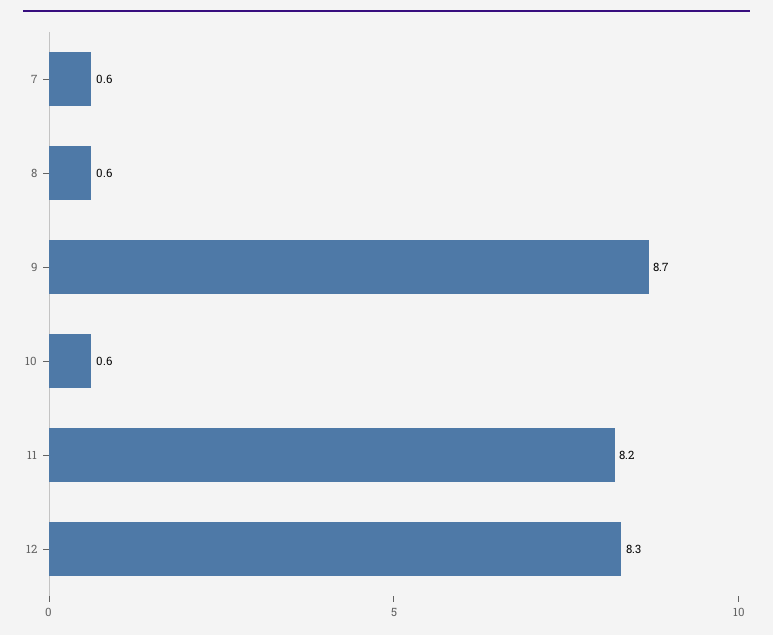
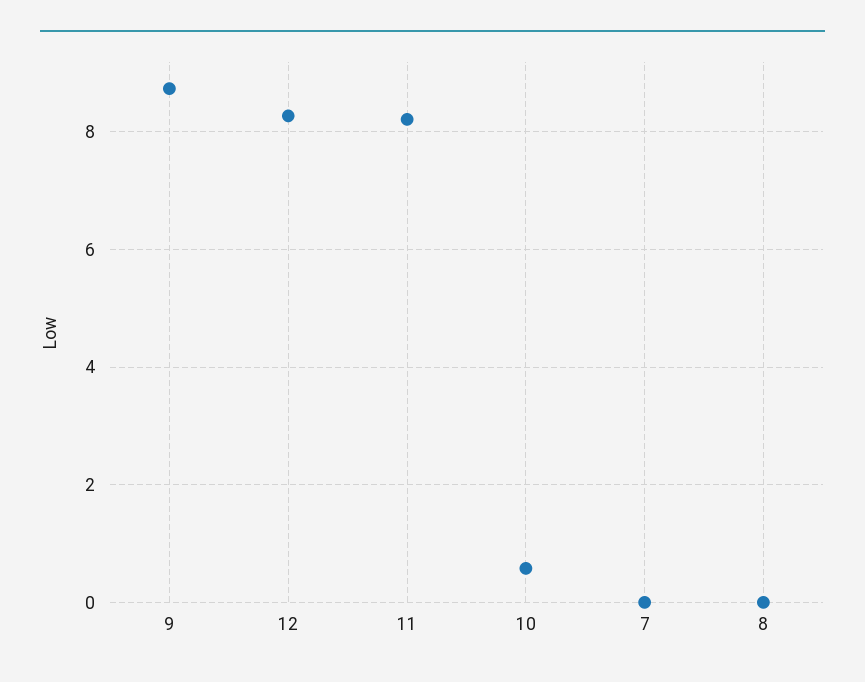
7: 0.6 -> 0
8: 0.6 -> 0

